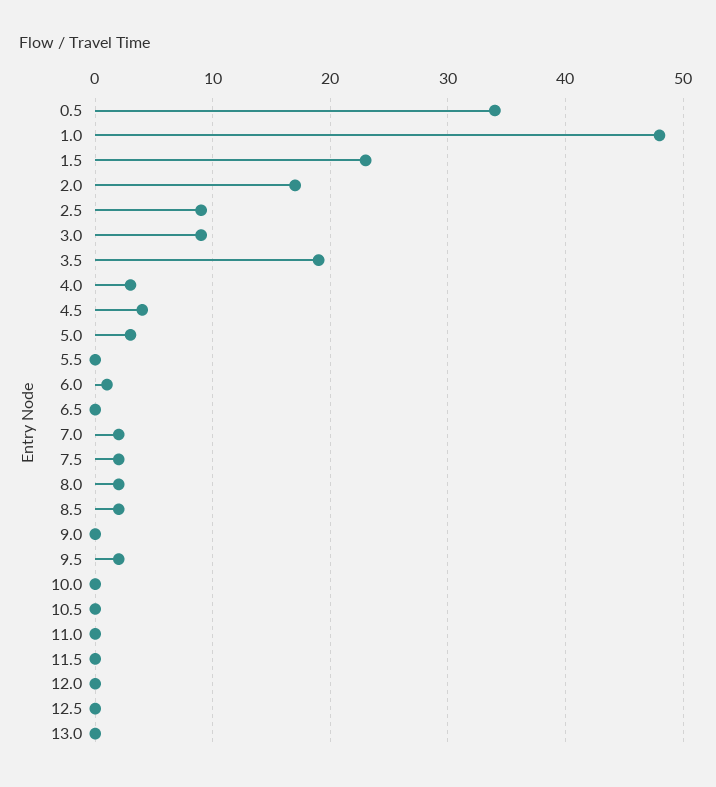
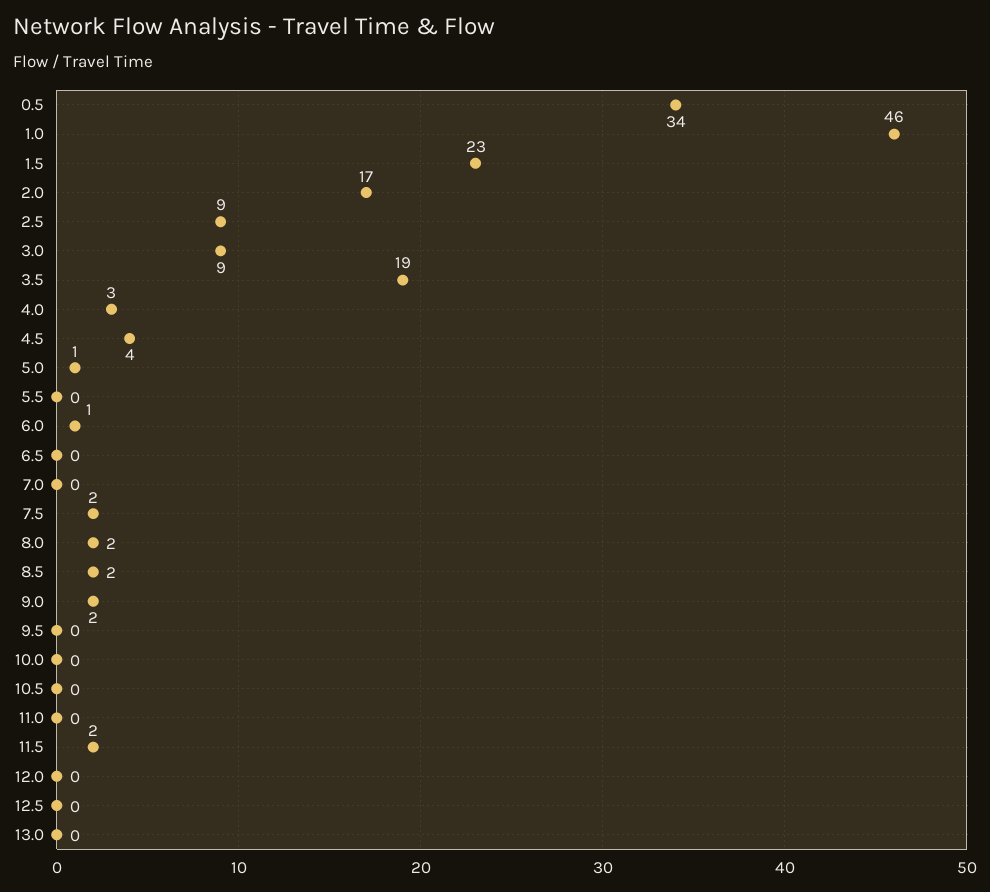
1.0: 48 -> 46
5.0: 3 -> 1
7.0: 2 -> 0
9.0: 0 -> 2
9.5: 2 -> 0
11.5: 0 -> 2

